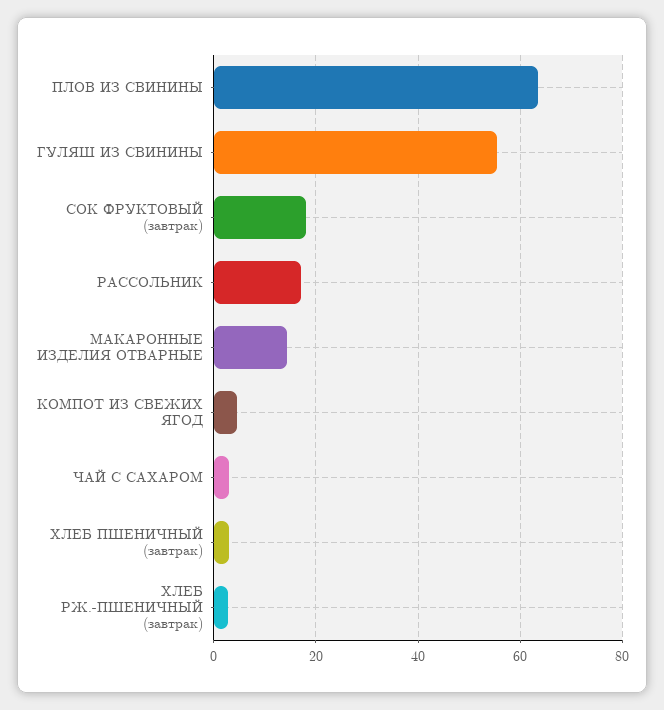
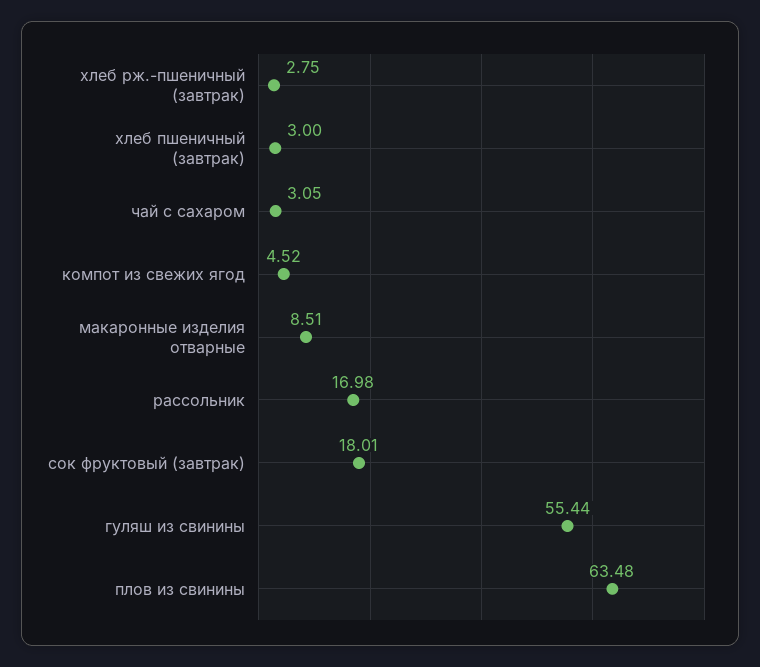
МАКАРОННЫЕ ИЗДЕЛИЯ ОТВАРНЫЕ: 14 -> 8.51

